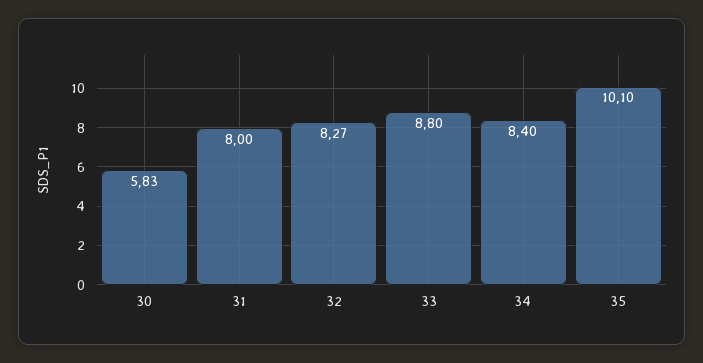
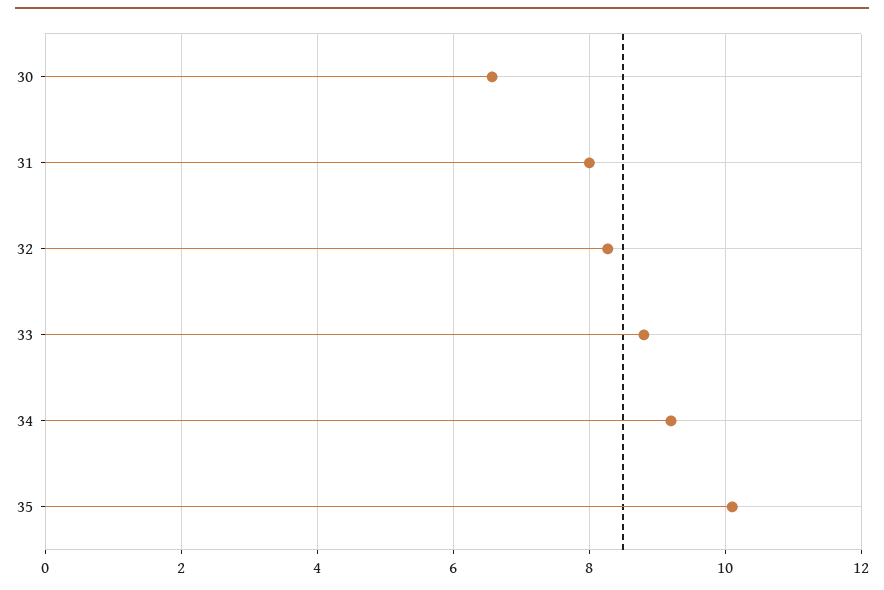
30: 5.83 -> 6.6
34: 8.4 -> 9.2

